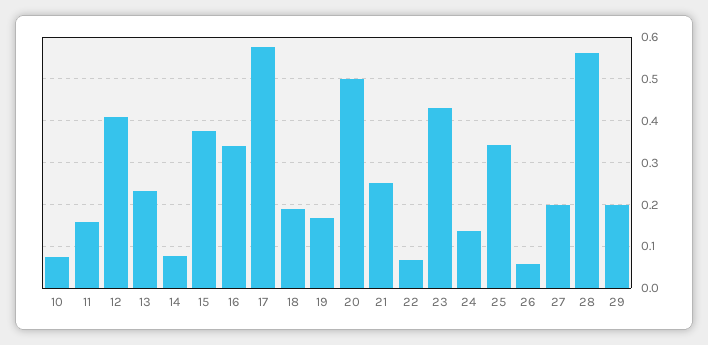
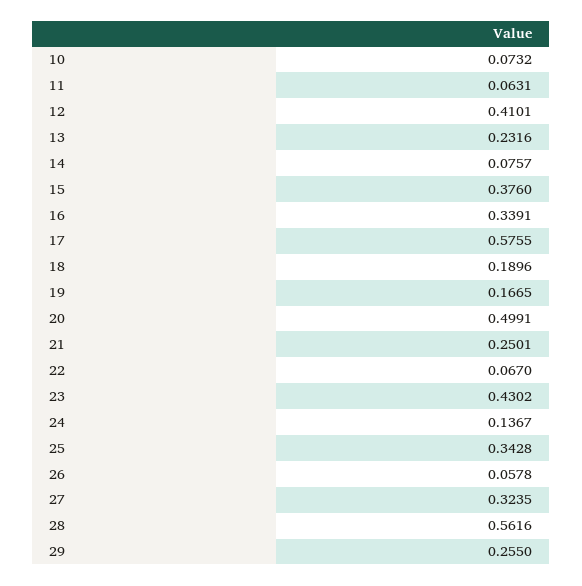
11: 0.16 -> 0.0631
27: 0.2 -> 0.3235
29: 0.2 -> 0.255

